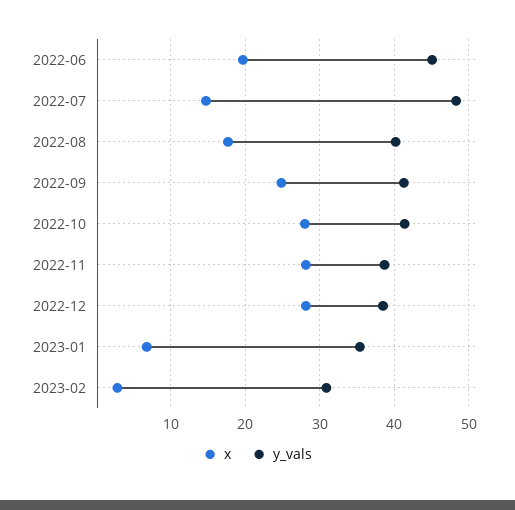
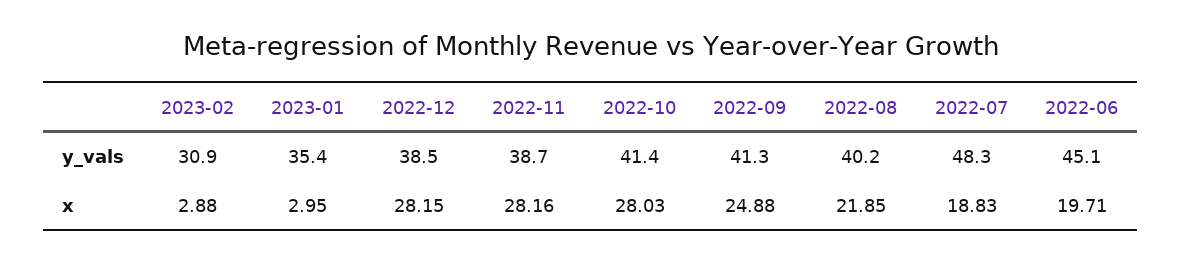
x, 2022-07: 15 -> 18.83
x, 2022-08: 18 -> 21.85
x, 2023-01: 7 -> 2.95

